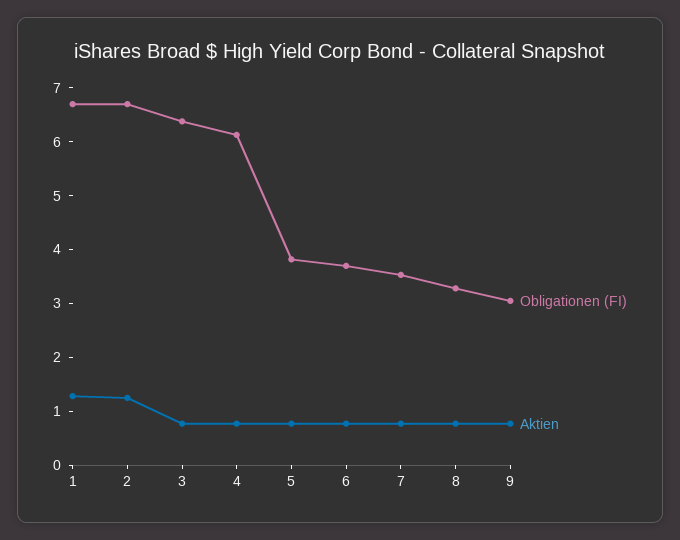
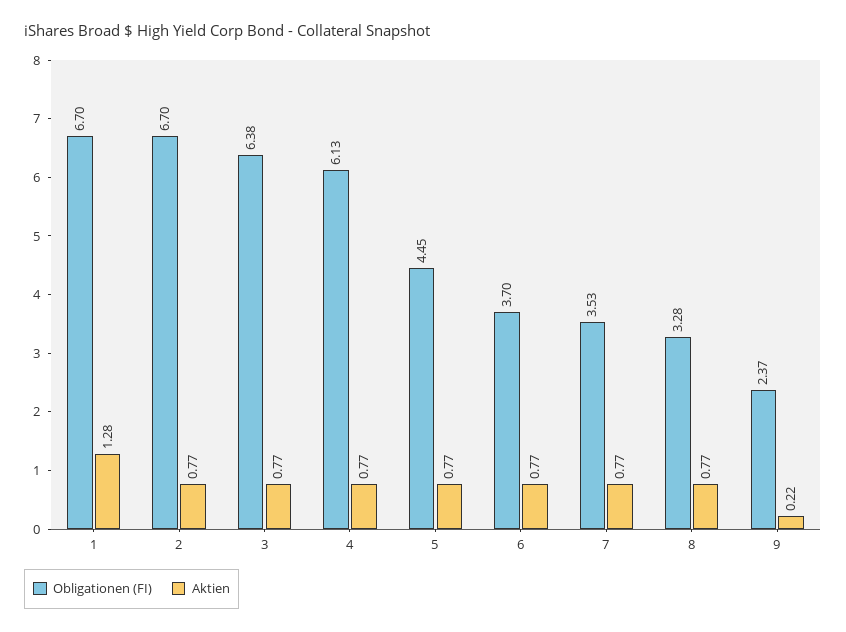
Aktien, 2: 1.2 -> 0.77
Obligationen (FI), 5: 3.8 -> 4.45
Obligationen (FI), 9: 3 -> 2.37
Aktien, 9: 0.8 -> 0.22

